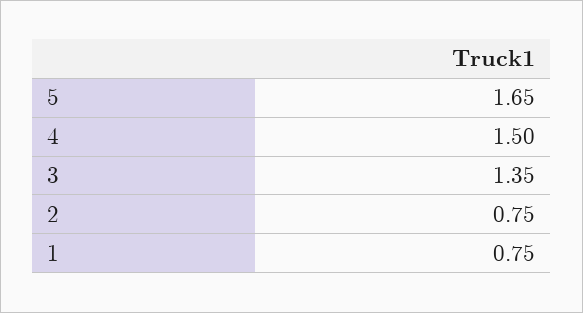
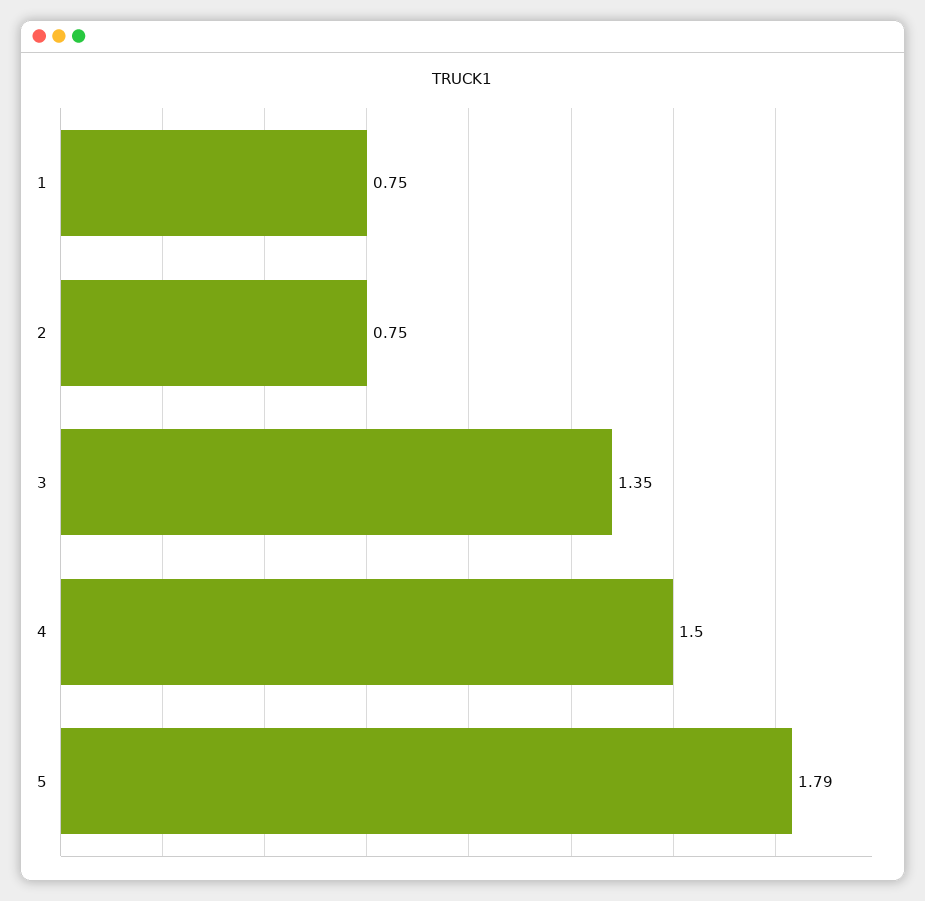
5: 1.65 -> 1.79

